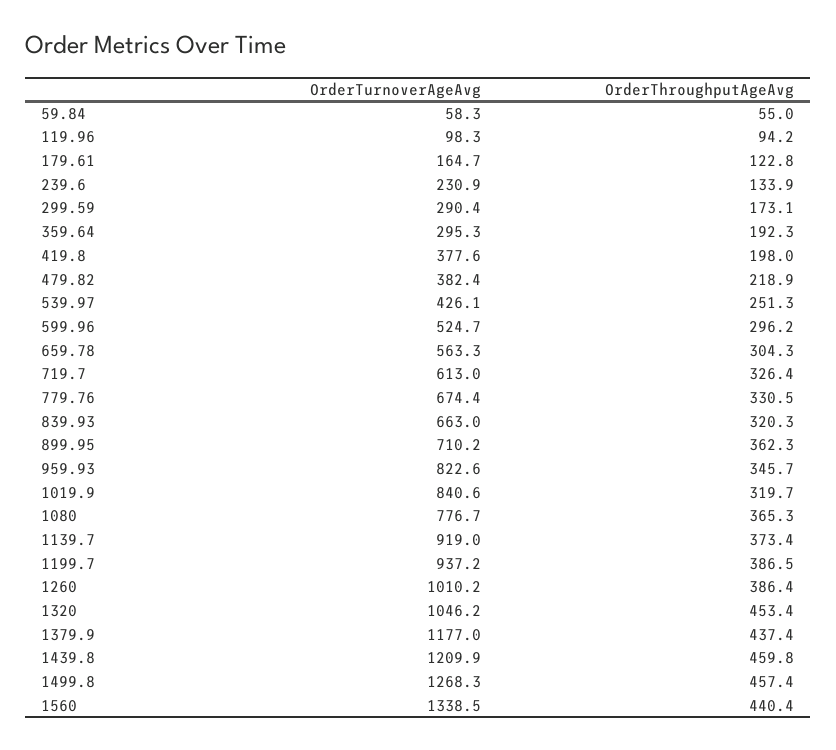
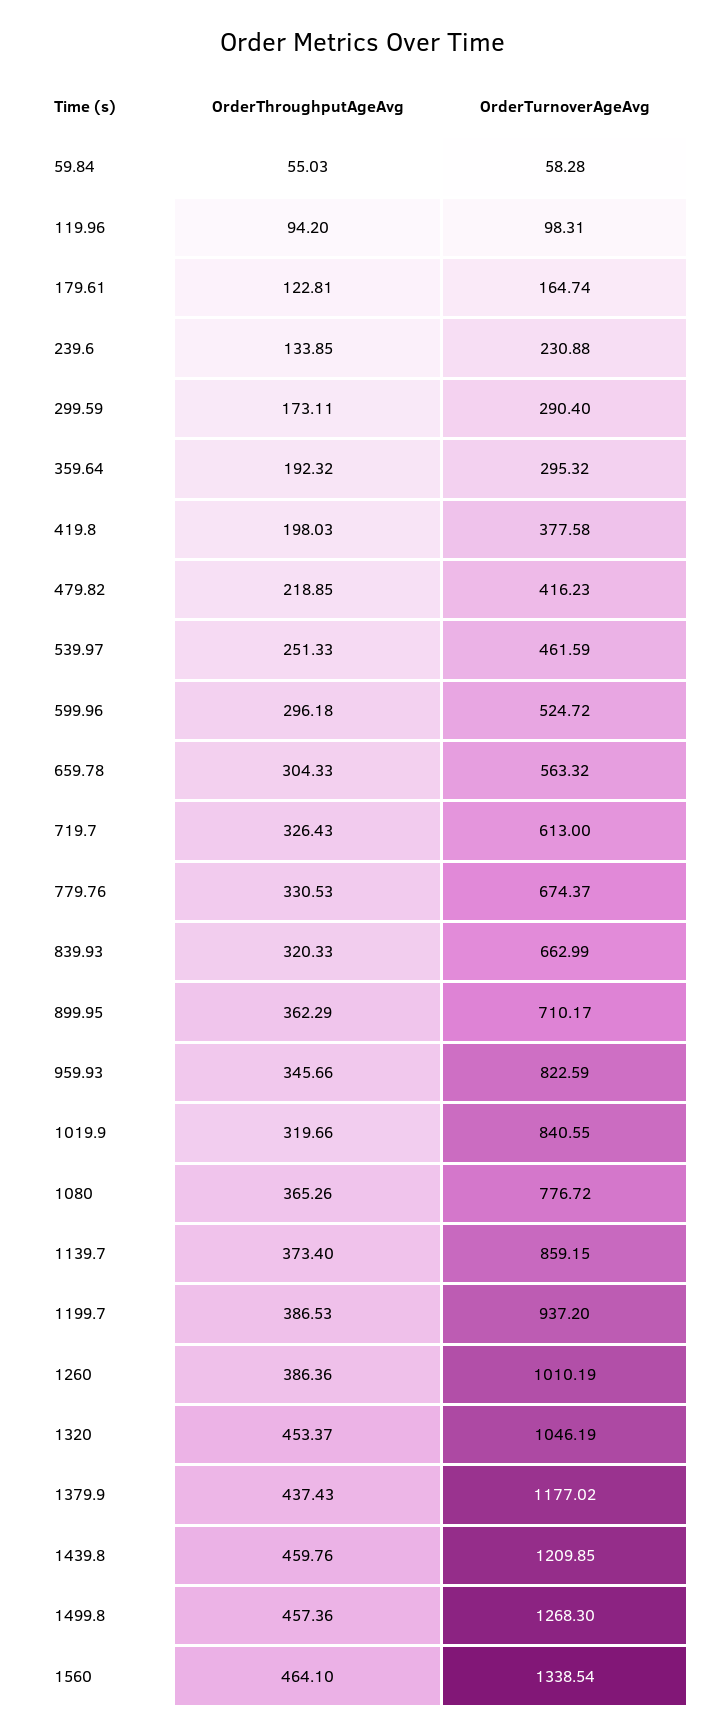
OrderTurnoverAgeAvg, 479.82: 382.4 -> 416.23
OrderTurnoverAgeAvg, 539.97: 426.1 -> 461.59
OrderTurnoverAgeAvg, 1139.7: 919 -> 859.15
OrderThroughputAgeAvg, 1560: 440.4 -> 464.1

